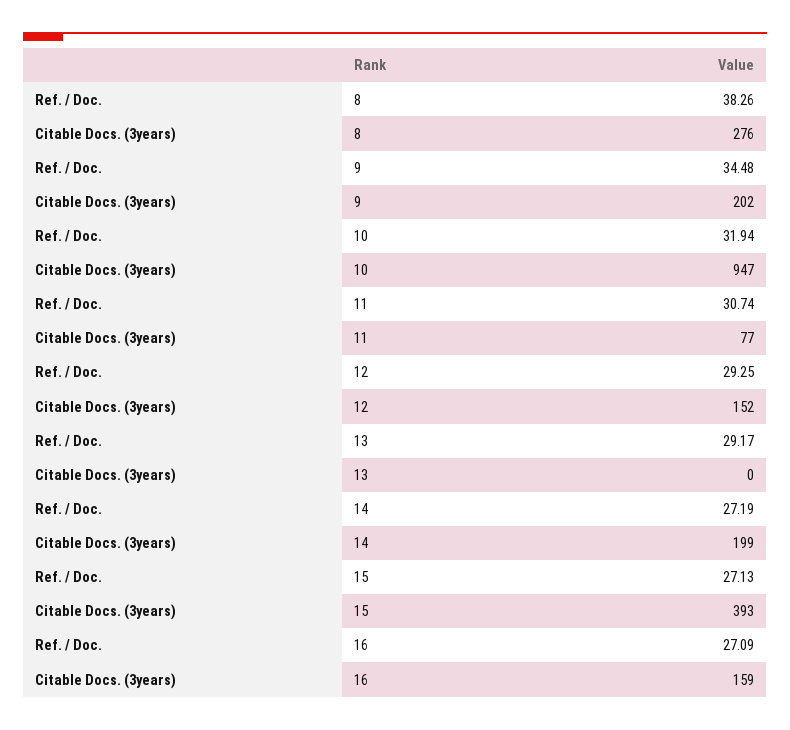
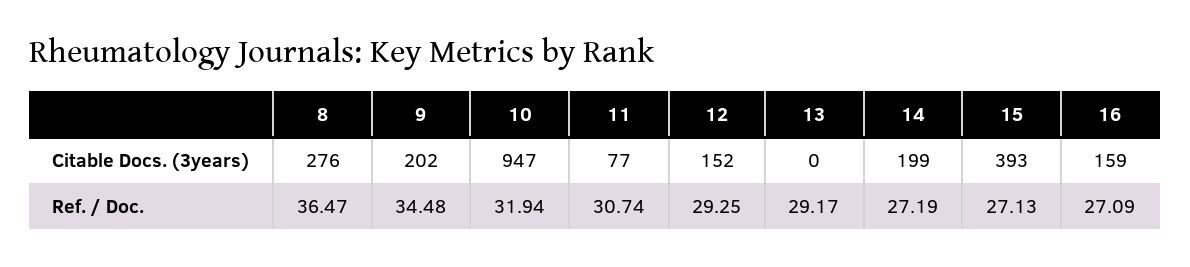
Ref. / Doc., 8: 38.26 -> 36.47

